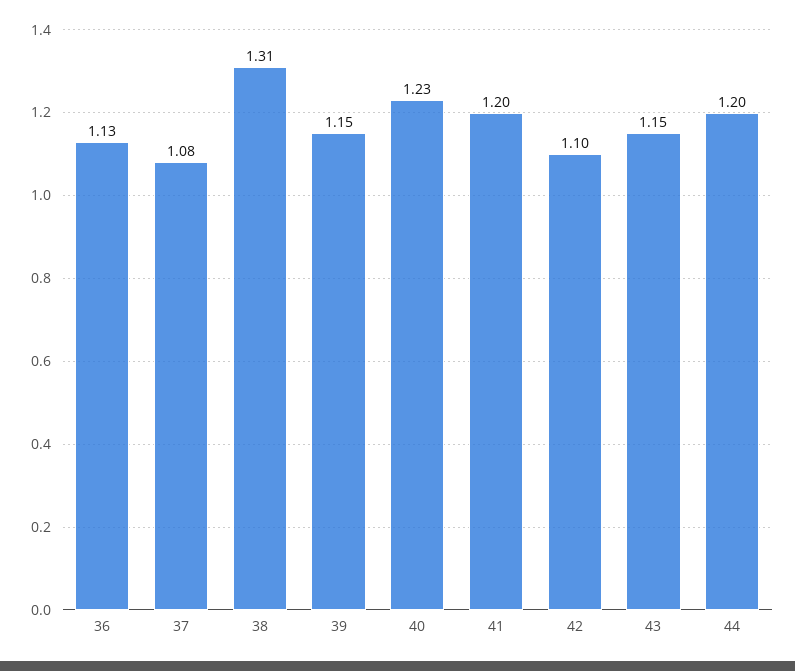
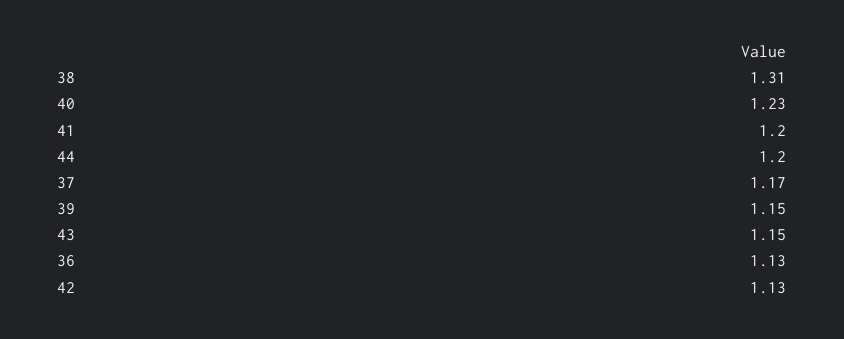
37: 1.08 -> 1.17
42: 1.1 -> 1.13

